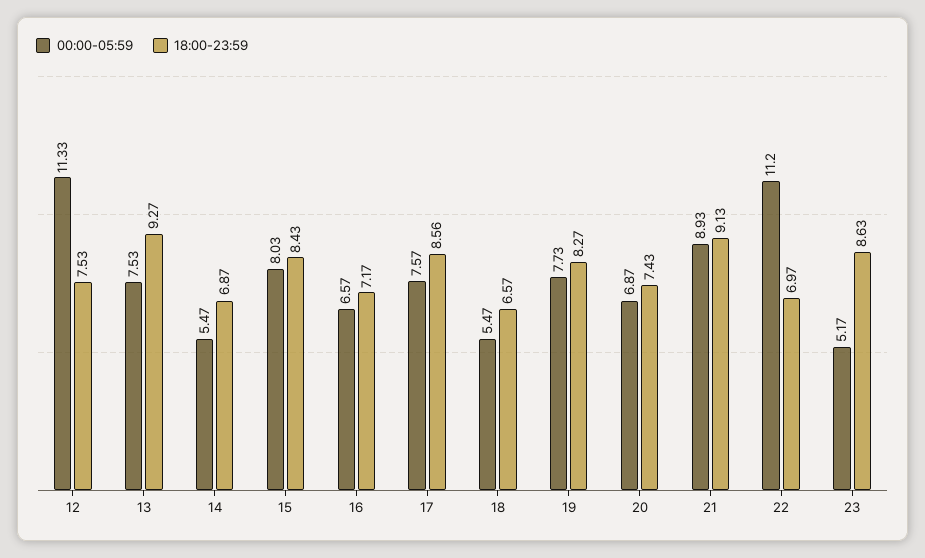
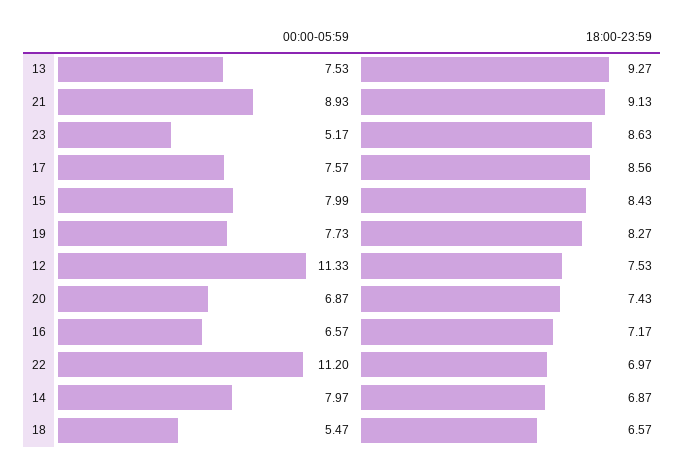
00:00-05:59, 14: 5.47 -> 7.97
00:00-05:59, 15: 8.03 -> 7.99

